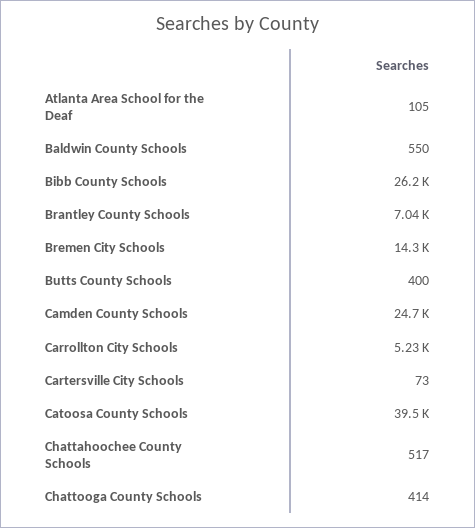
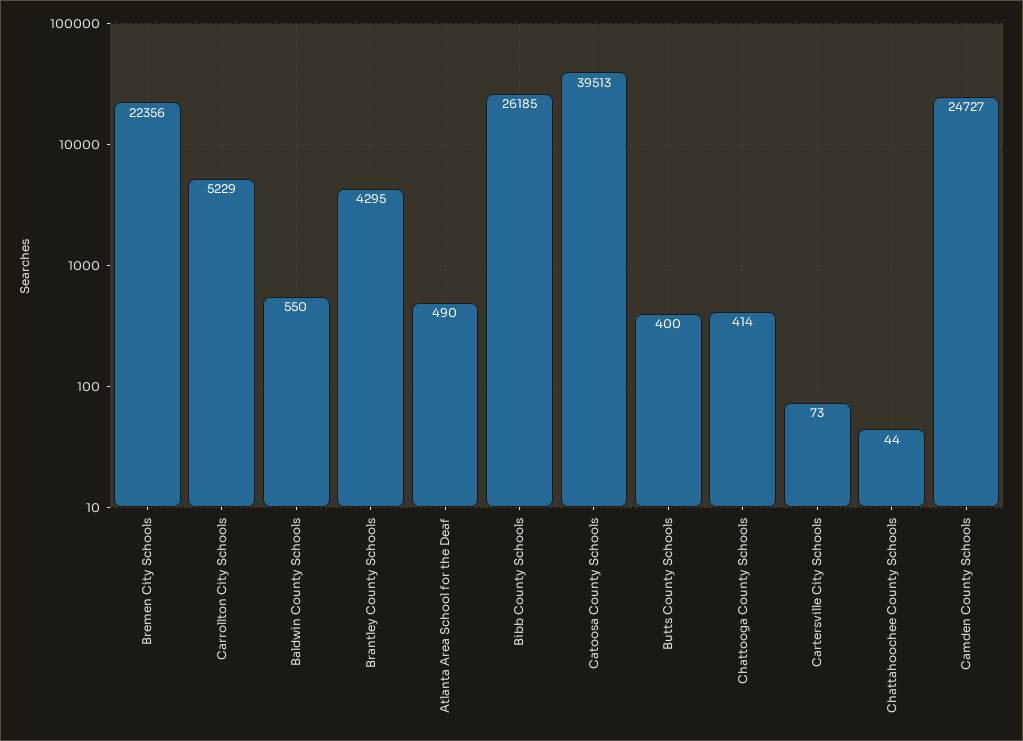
Atlanta Area School for the Deaf: 105 -> 490
Brantley County Schools: 7040 -> 4295
Bremen City Schools: 14300 -> 22356
Chattahoochee County Schools: 517 -> 44

